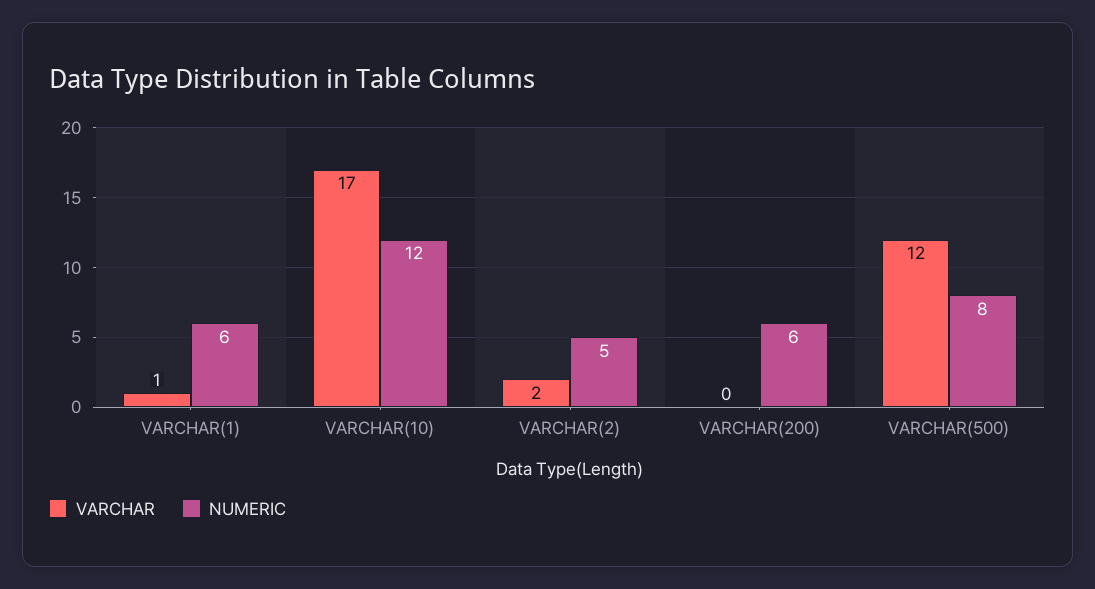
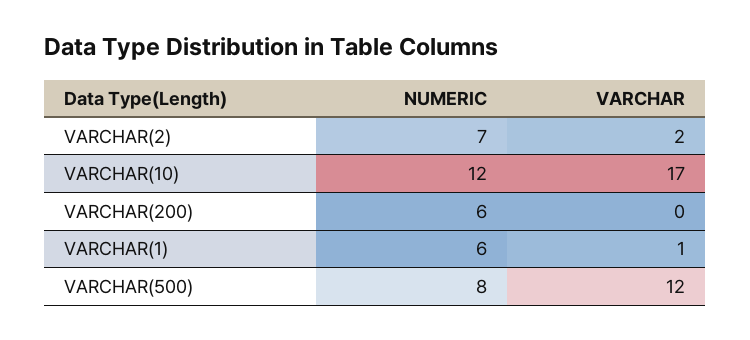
NUMERIC, VARCHAR(2): 5 -> 7

